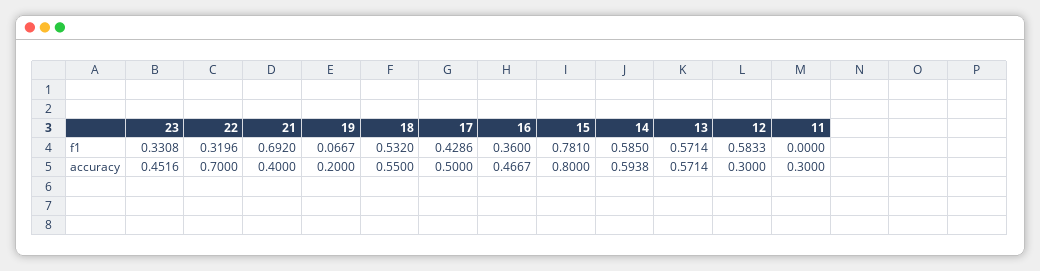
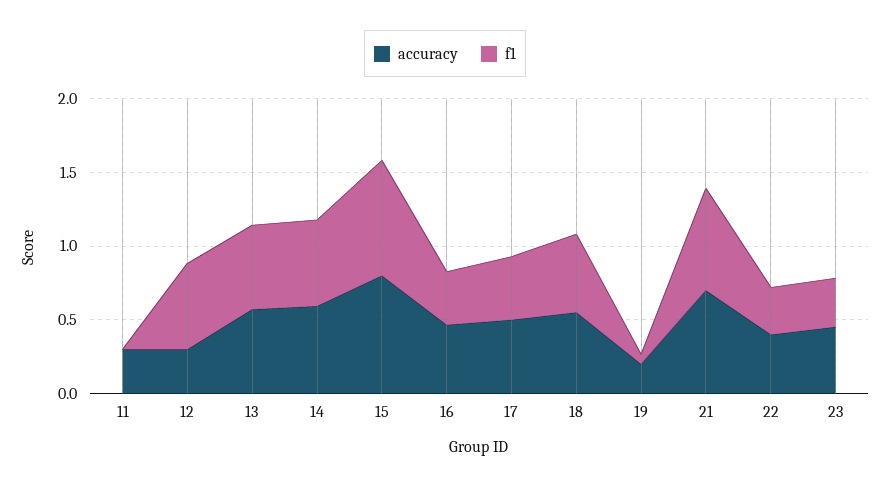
accuracy, 22: 0.7 -> 0.4
accuracy, 21: 0.4 -> 0.7

